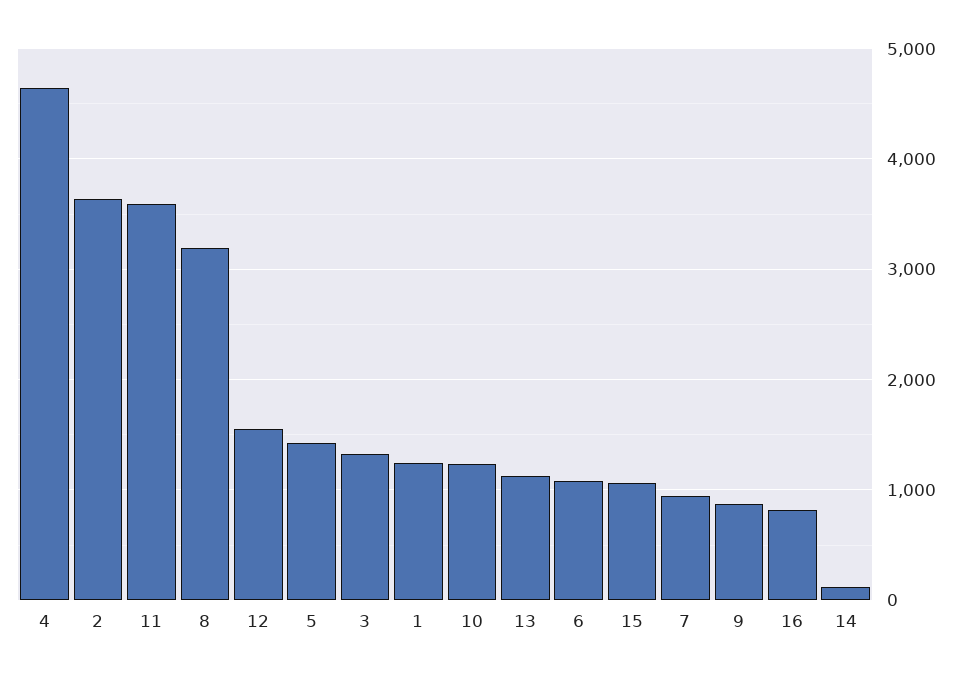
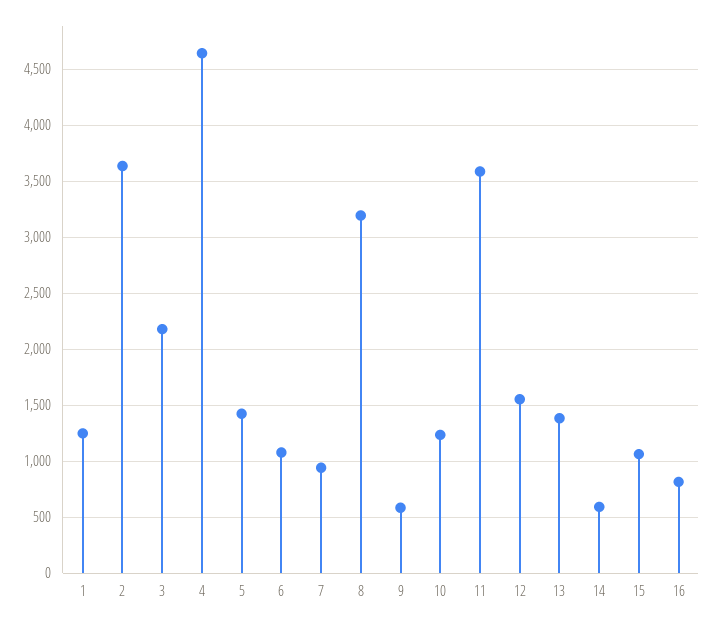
3: 1300 -> 2200
13: 1100 -> 1400
9: 900 -> 600
14: 100 -> 600

